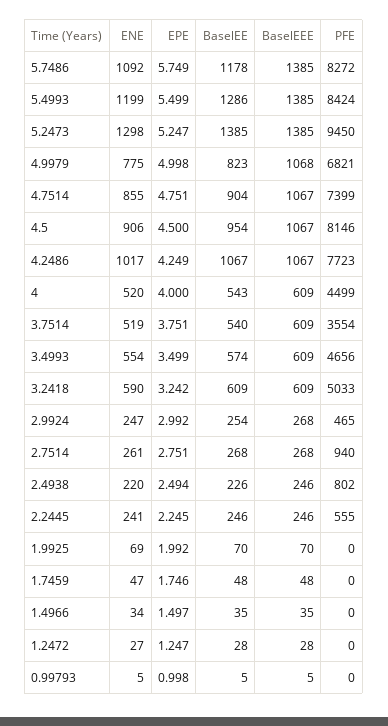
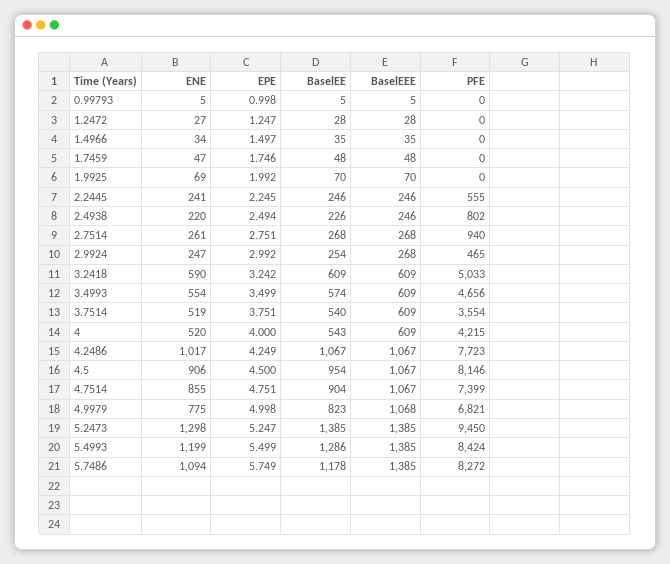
ENE, 5.7486: 1092 -> 1094
PFE, 4: 4499 -> 4215

